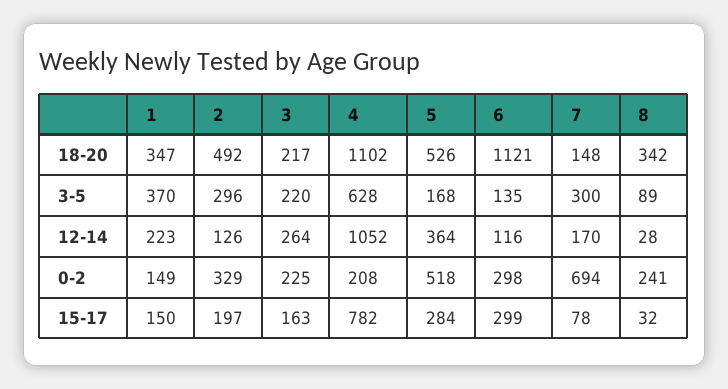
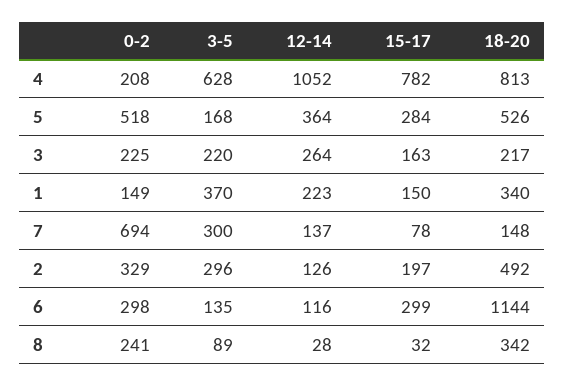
1, 18-20: 347 -> 340
4, 18-20: 1102 -> 813
6, 18-20: 1121 -> 1144
7, 12-14: 170 -> 137

